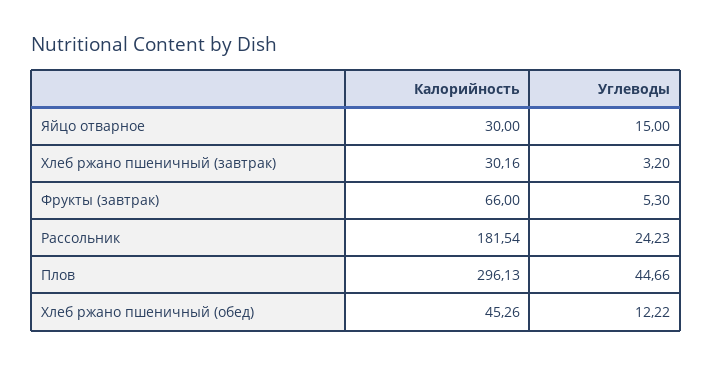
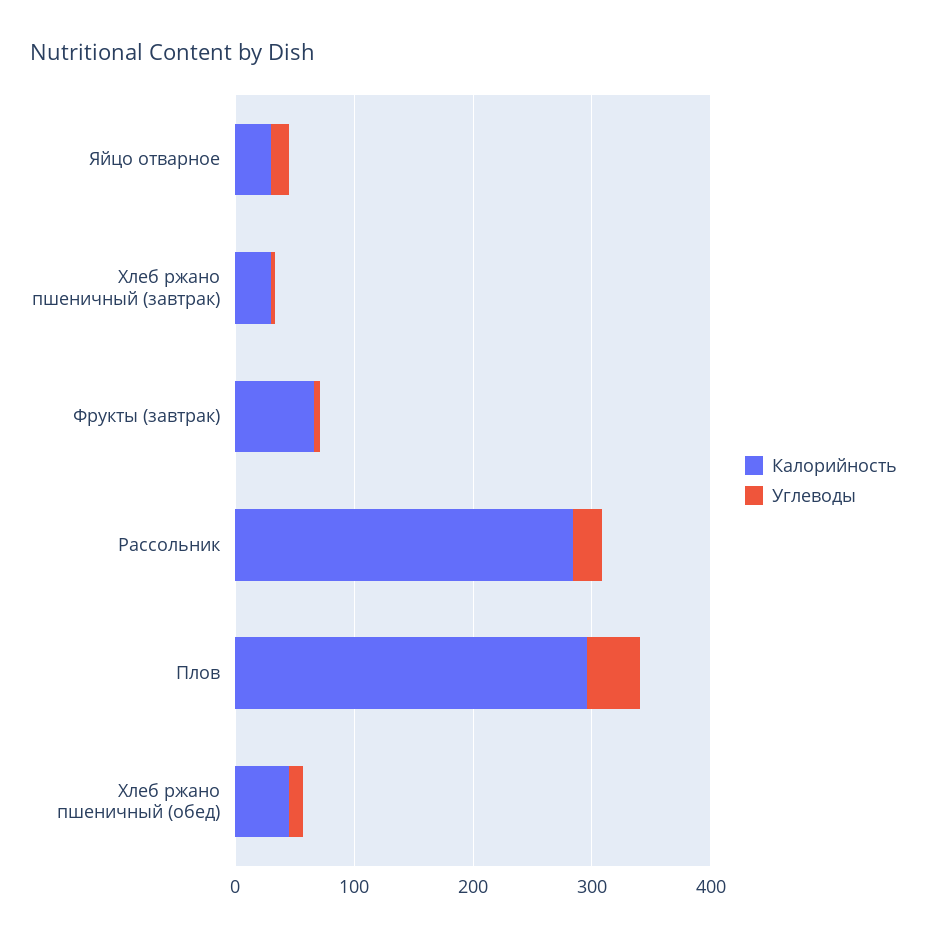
Калорийность, Рассольник: 181.54 -> 280

